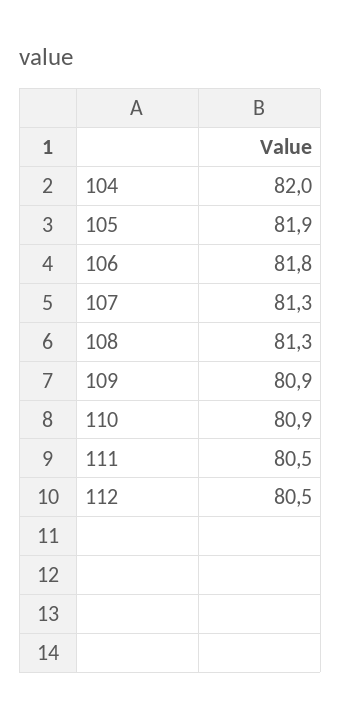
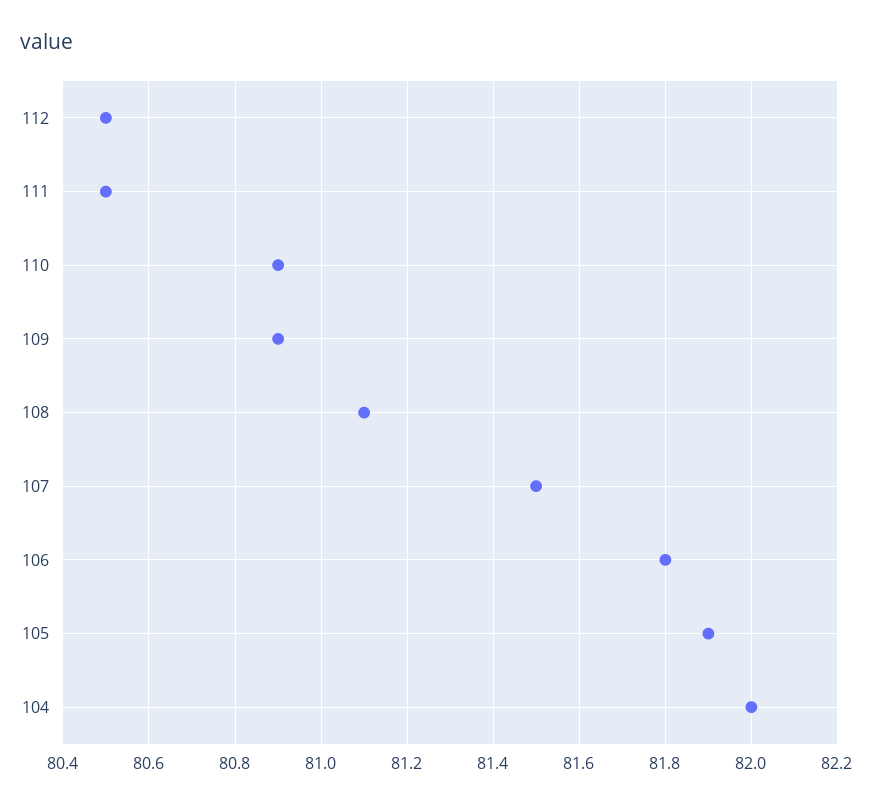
107: 81.3 -> 81.5
108: 81.3 -> 81.1

